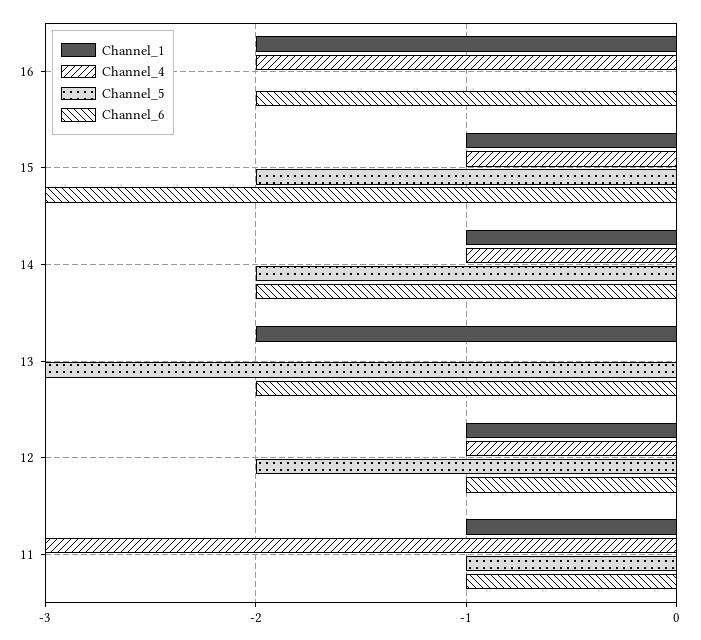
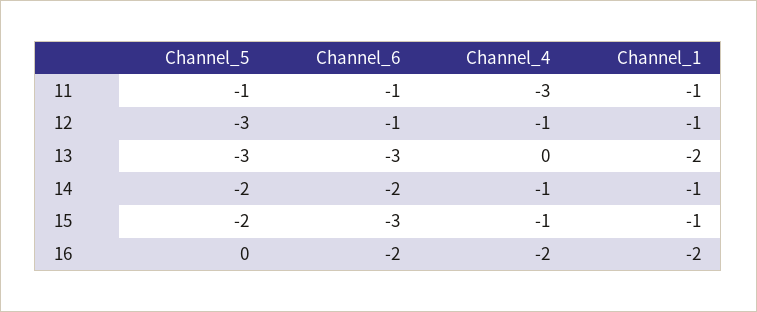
Channel_6, 13: -2 -> -3
Channel_5, 12: -2 -> -3

